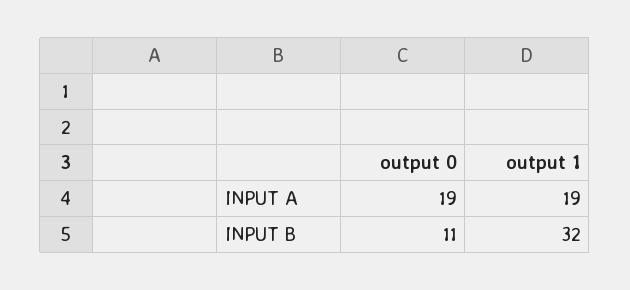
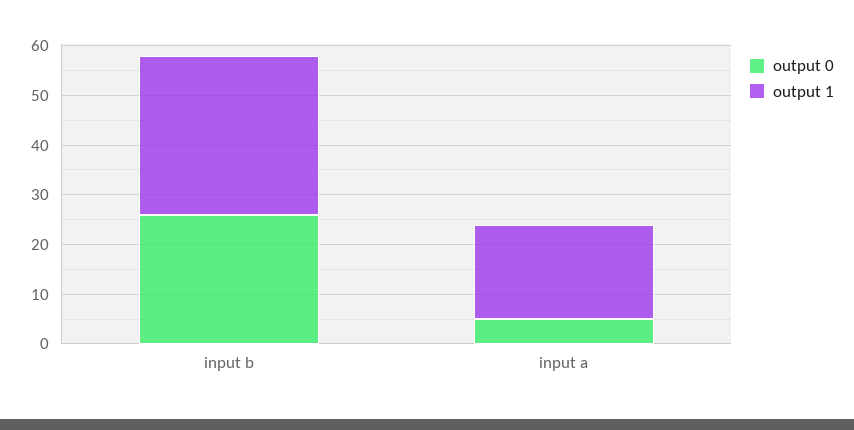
output 0, INPUT A: 19 -> 5
output 0, INPUT B: 11 -> 25

